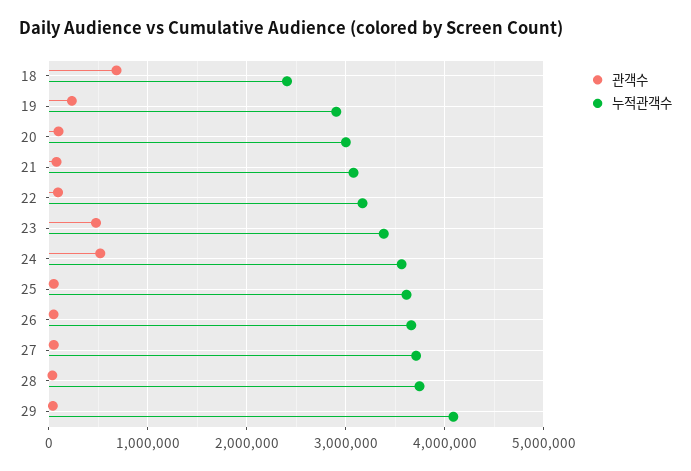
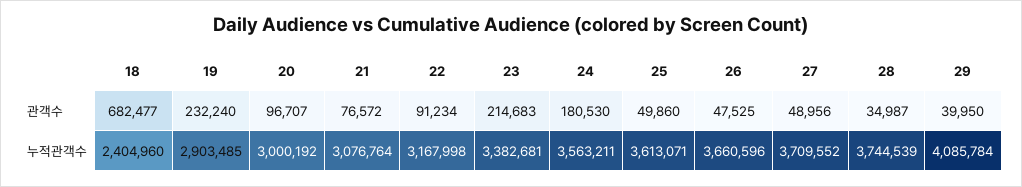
관객수, 23: 500000 -> 214683
관객수, 24: 500000 -> 180530

